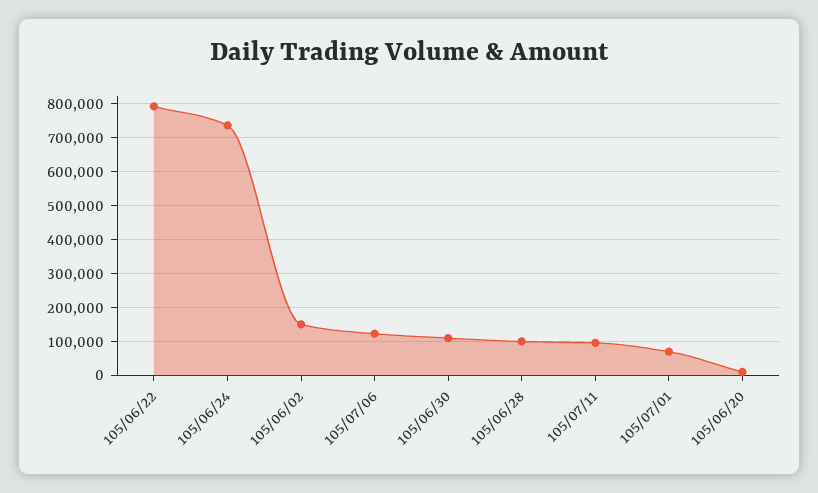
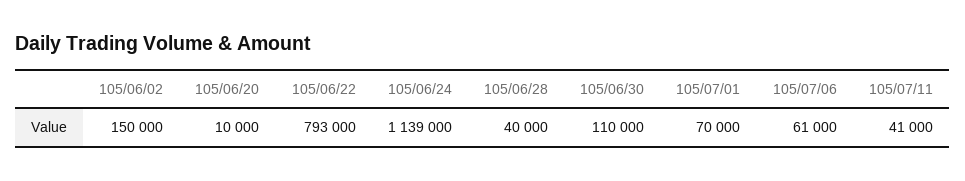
105/06/24: 740000 -> 1139000
105/07/06: 120000 -> 61000
105/06/28: 100000 -> 40000
105/07/11: 100000 -> 41000

